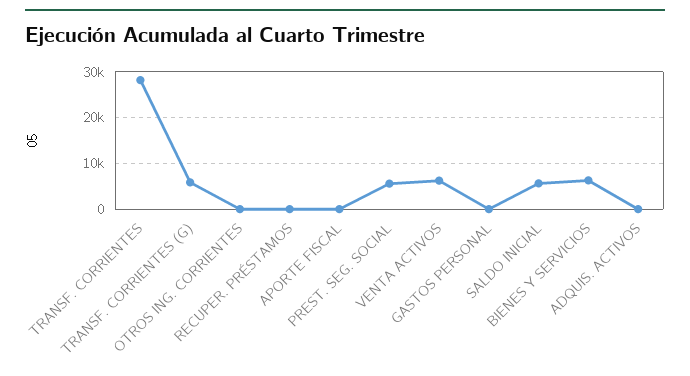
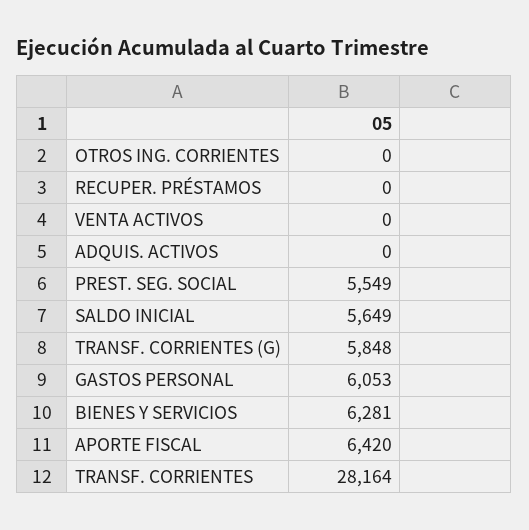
APORTE FISCAL: 0 -> 6420
VENTA ACTIVOS: 6000 -> 0
GASTOS PERSONAL: 0 -> 6053

